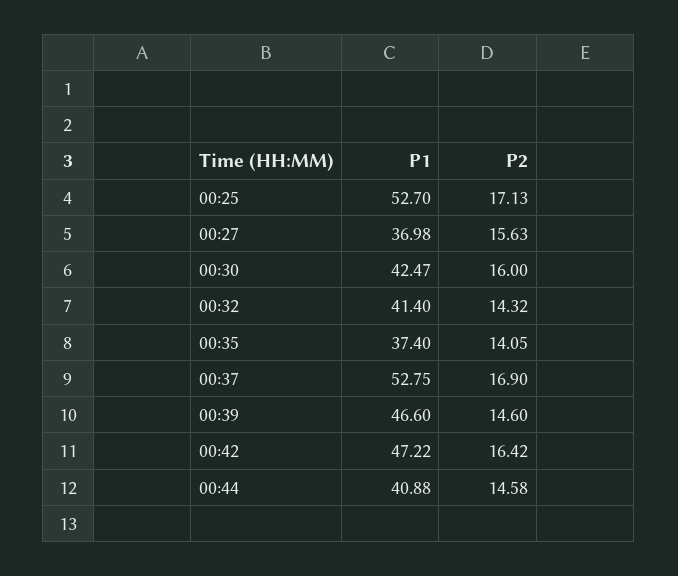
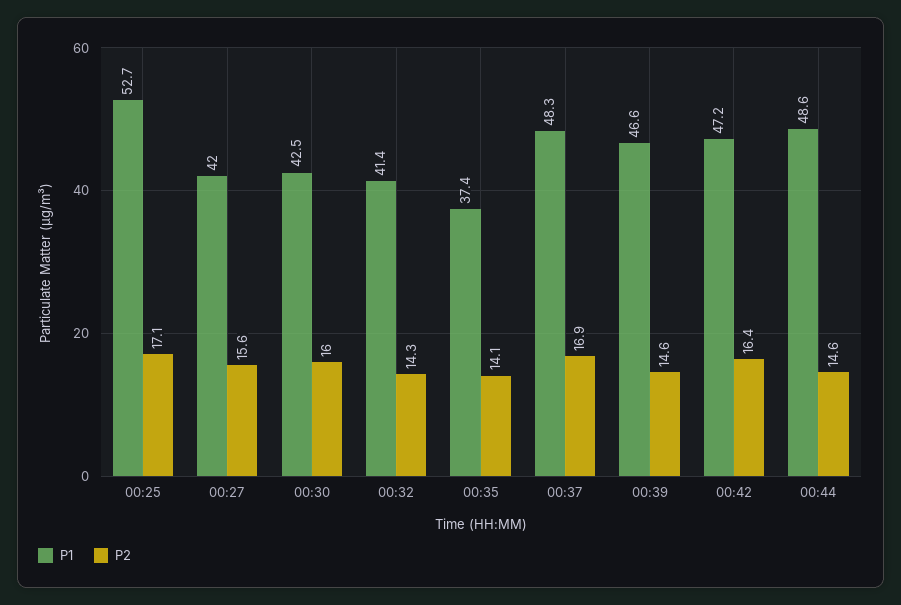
P1, 00:27: 36.98 -> 42
P1, 00:37: 52.75 -> 48.3
P1, 00:44: 40.88 -> 48.6

